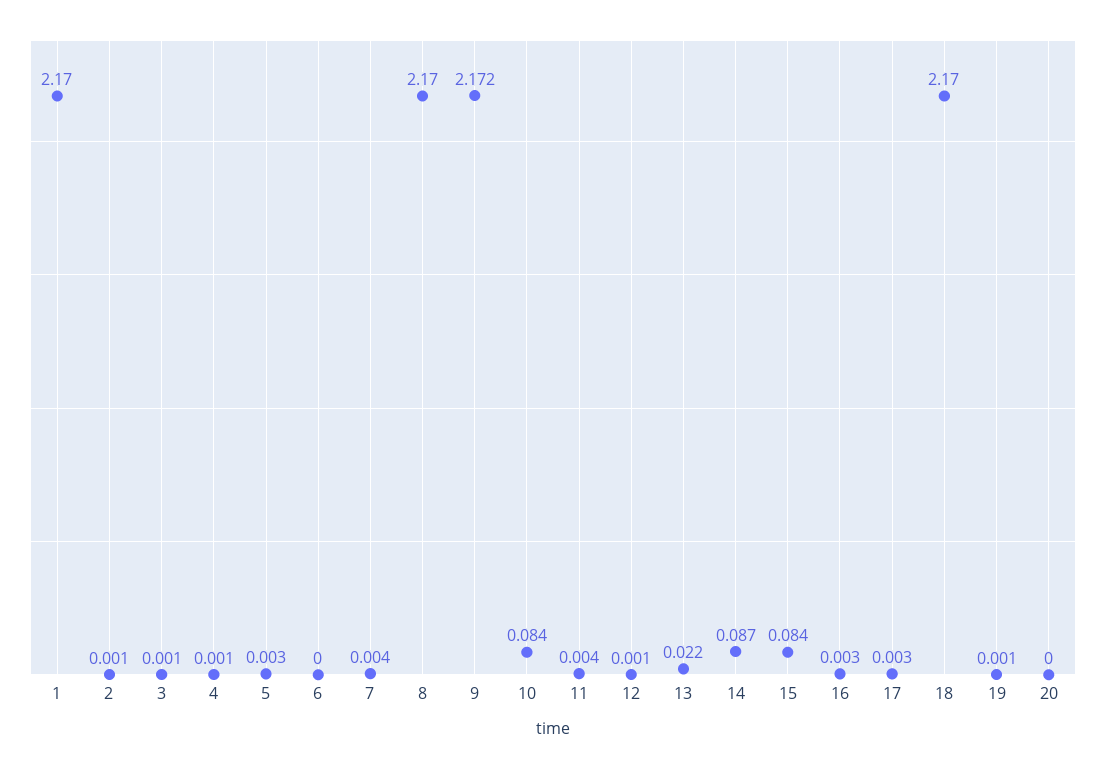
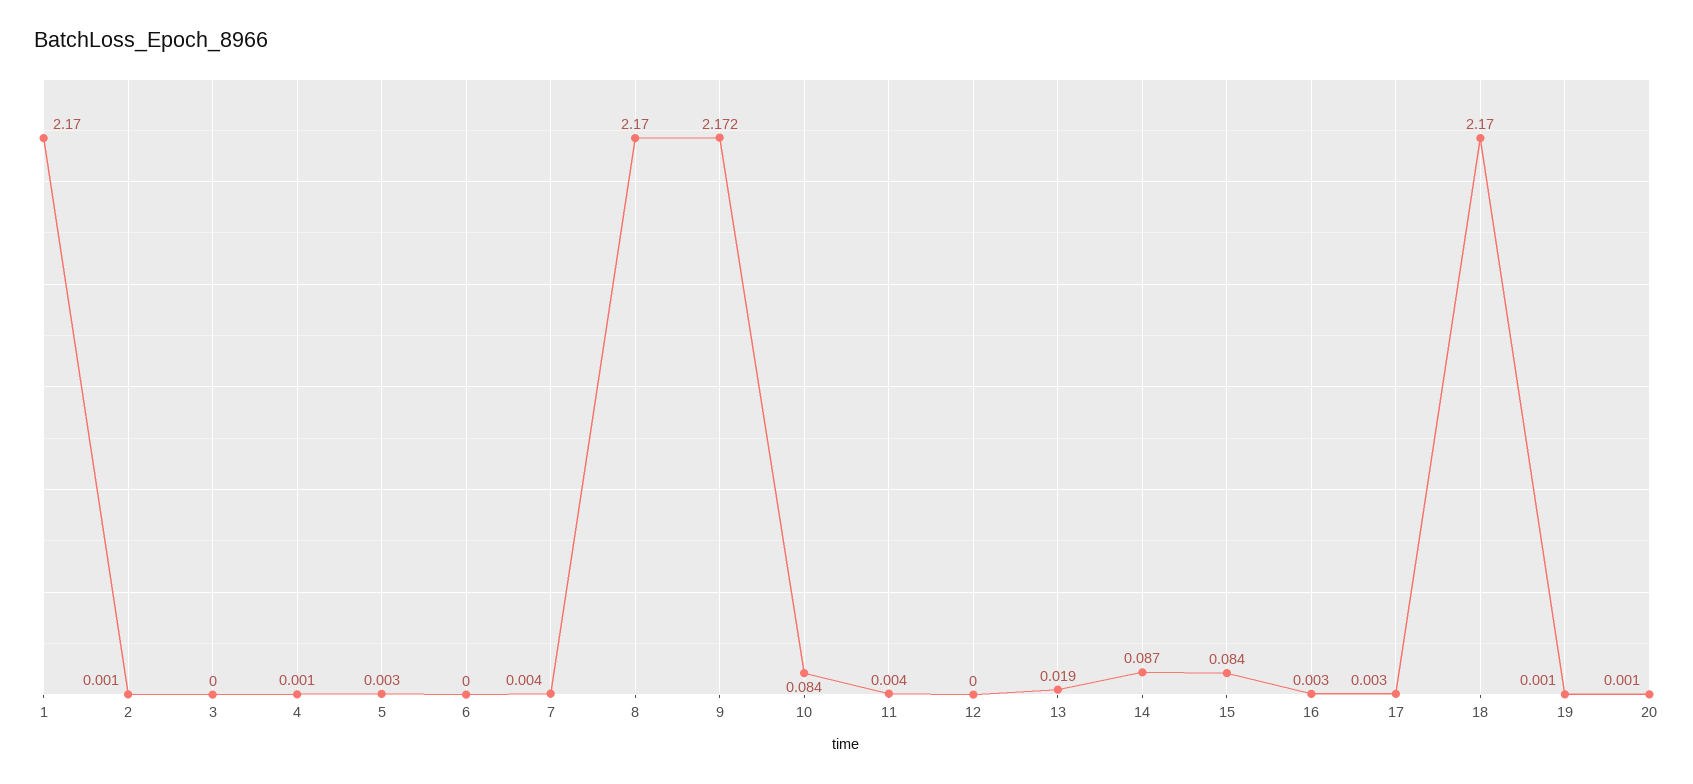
3: 0.001 -> 0
12: 0.001 -> 0
13: 0.022 -> 0.019
20: 0 -> 0.001

